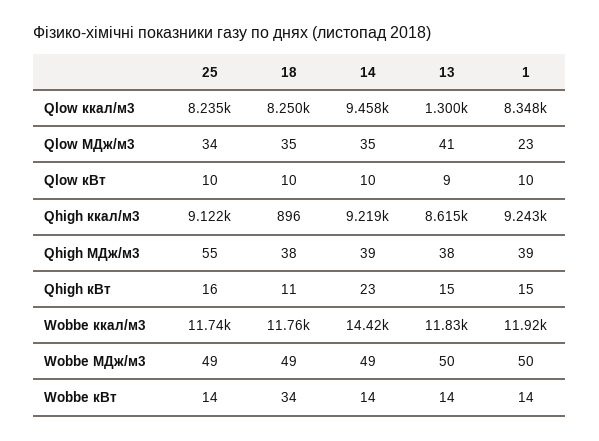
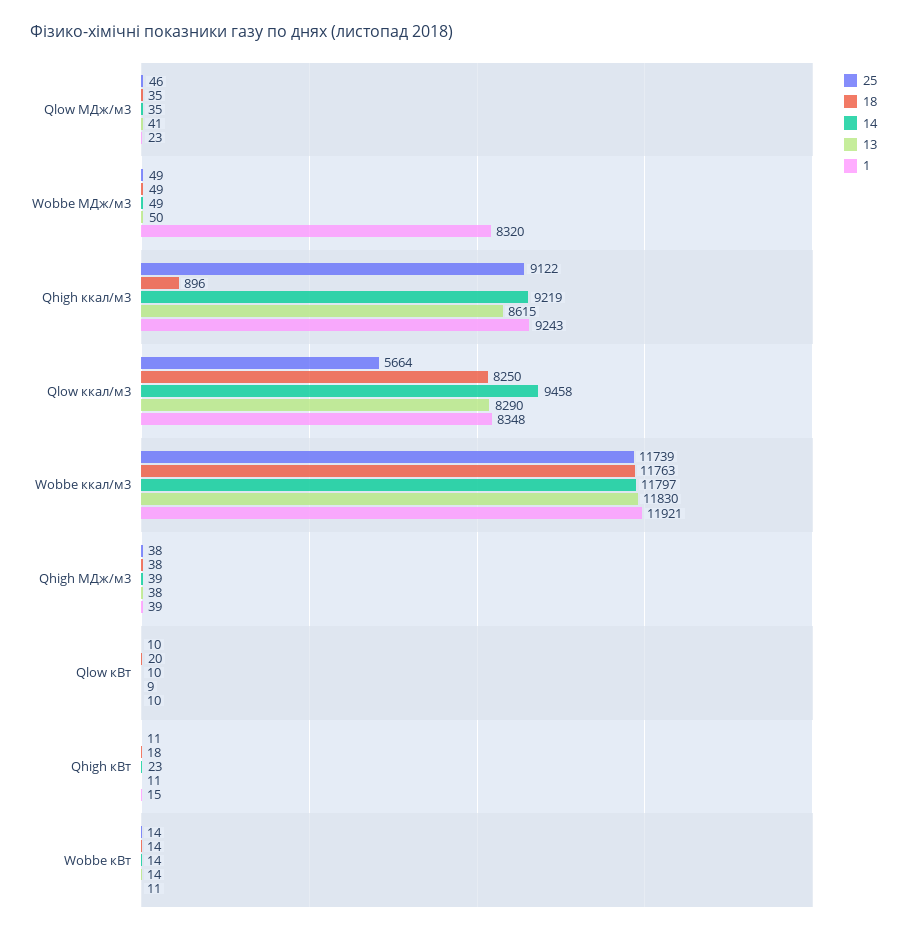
25, Qlow ккал/м3: 8235 -> 5664
13, Qlow ккал/м3: 1300 -> 8290
25, Qlow МДж/м3: 34 -> 46
18, Qlow кВт: 10 -> 20
25, Qhigh МДж/м3: 55 -> 38
25, Qhigh кВт: 16 -> 11
18, Qhigh кВт: 11 -> 18
13, Qhigh кВт: 15 -> 11
14, Wobbe ккал/м3: 14420 -> 11797
1, Wobbe МДж/м3: 50 -> 8320
18, Wobbe кВт: 34 -> 14
1, Wobbe кВт: 14 -> 11

